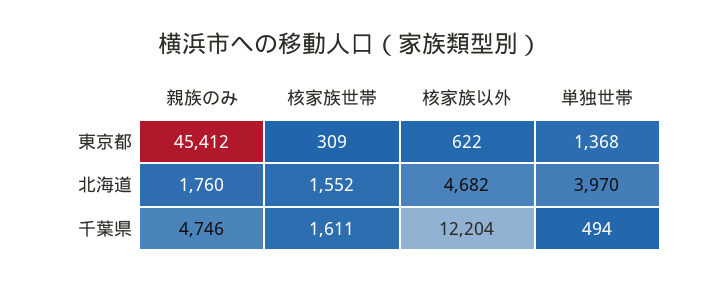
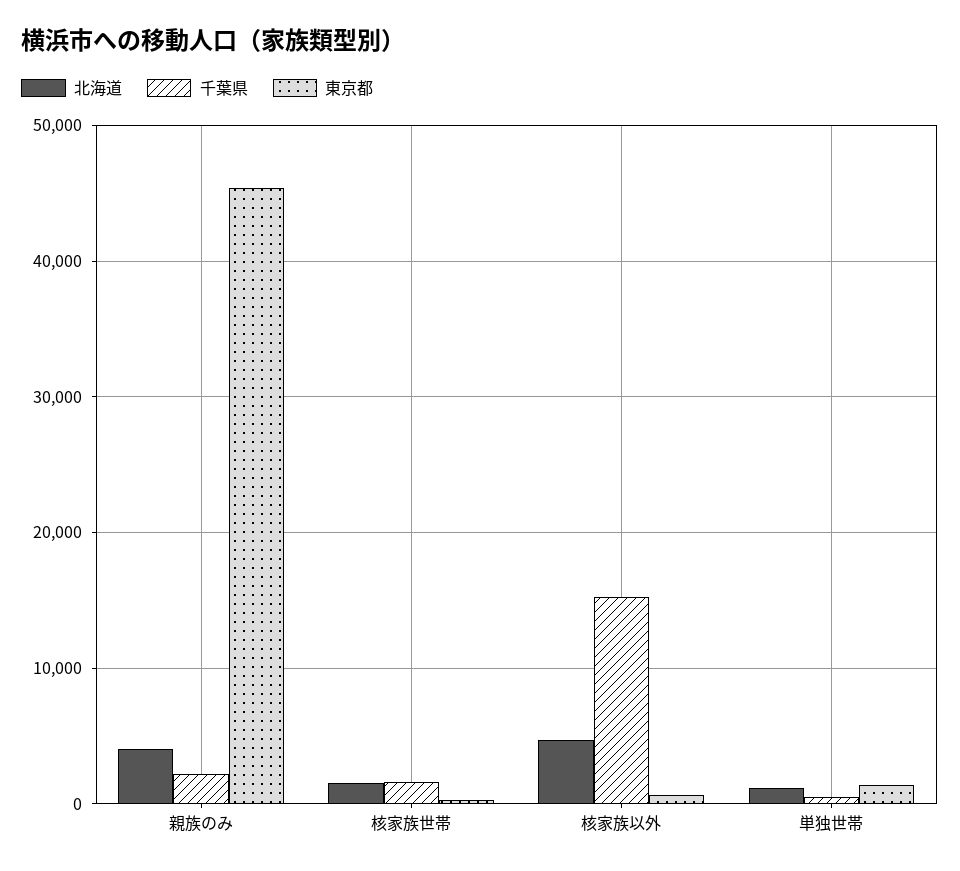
北海道, 親族のみ: 1760 -> 4000
北海道, 単独世帯: 3970 -> 1000
千葉県, 親族のみ: 4746 -> 2000
千葉県, 核家族以外: 12204 -> 15000

